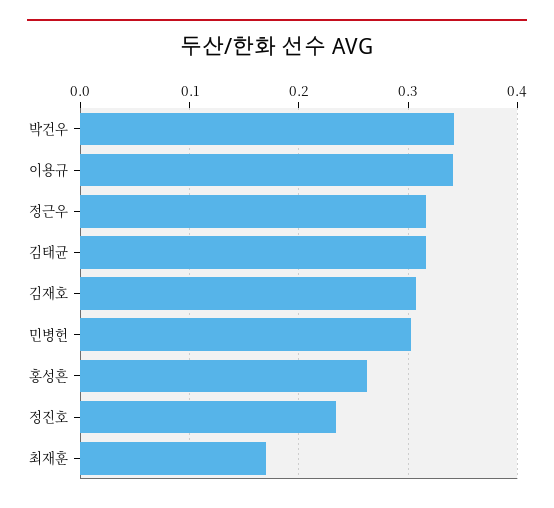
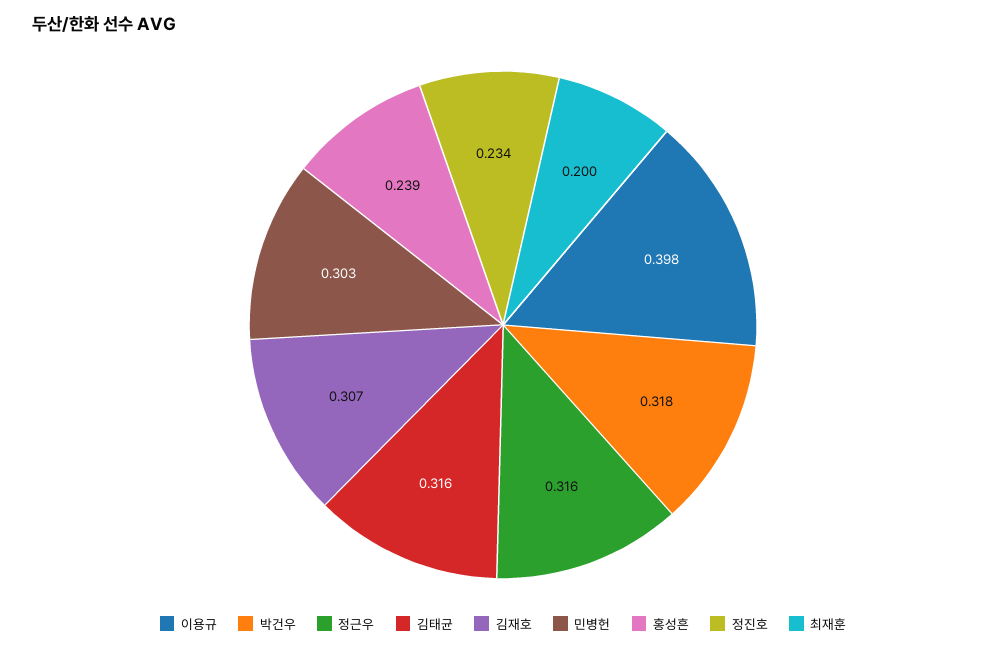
박건우: 0.34 -> 0.318
이용규: 0.34 -> 0.398
홍성흔: 0.26 -> 0.239
최재훈: 0.17 -> 0.2

